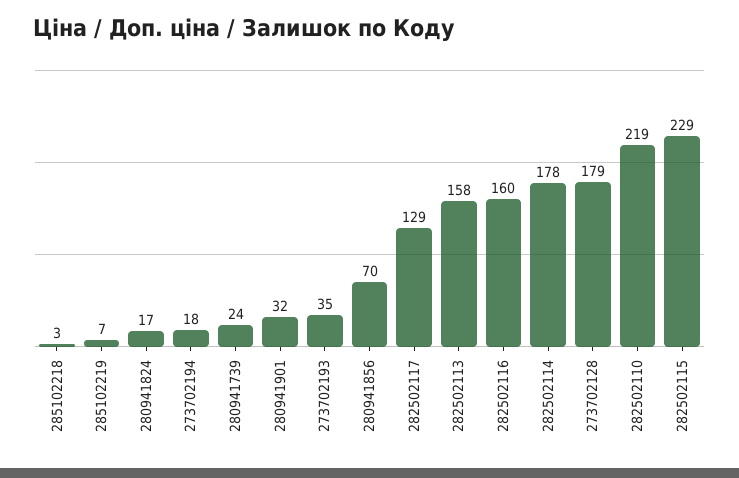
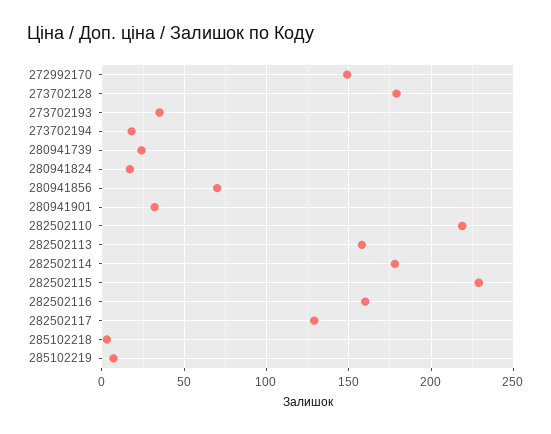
272992170: none -> 150

